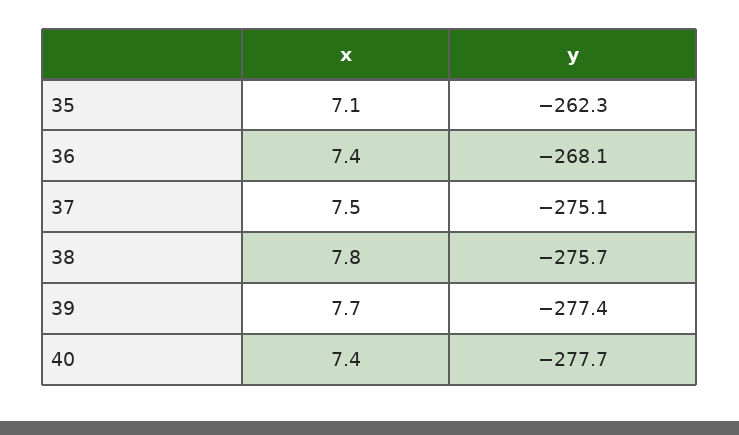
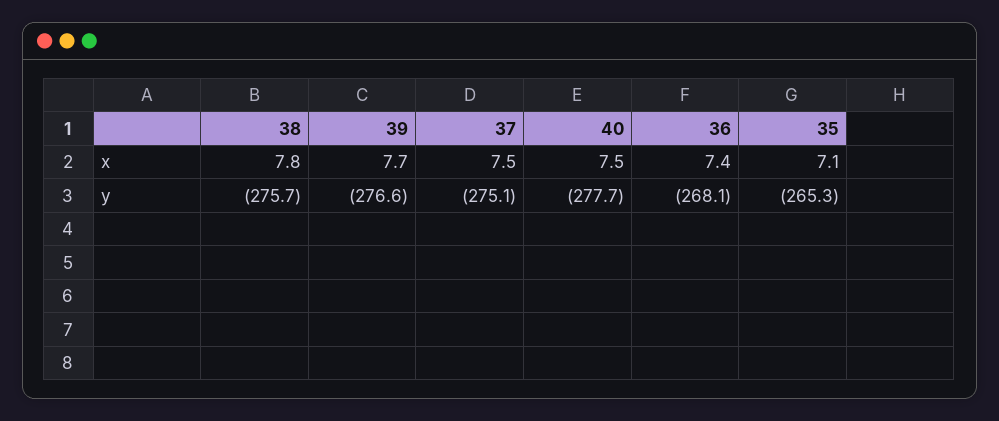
y, 35: -262.3 -> -265.3
y, 39: -277.4 -> -276.6
x, 40: 7.4 -> 7.5

